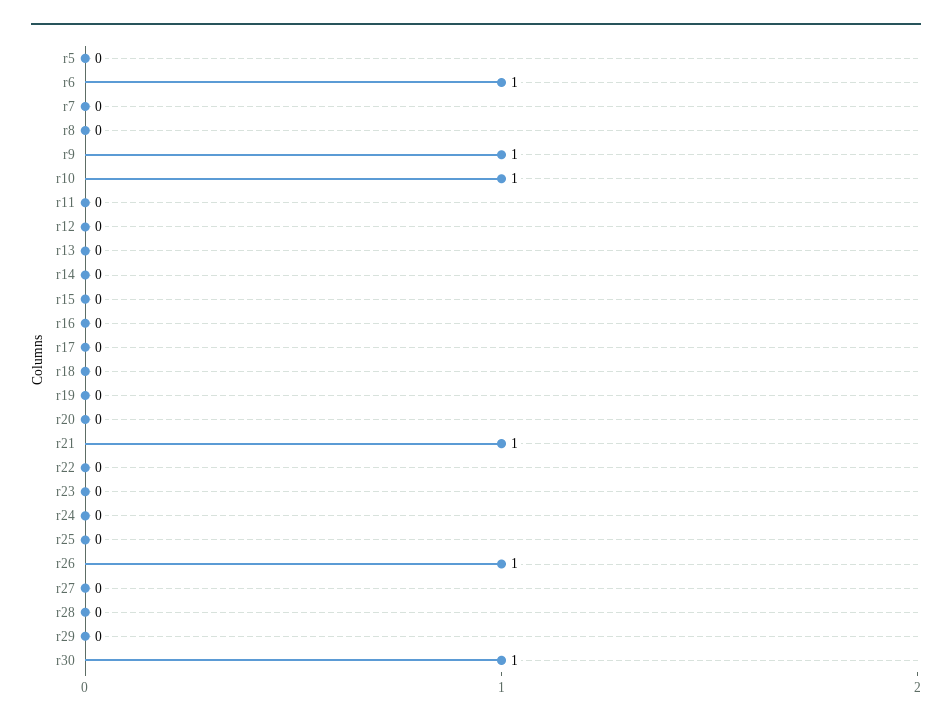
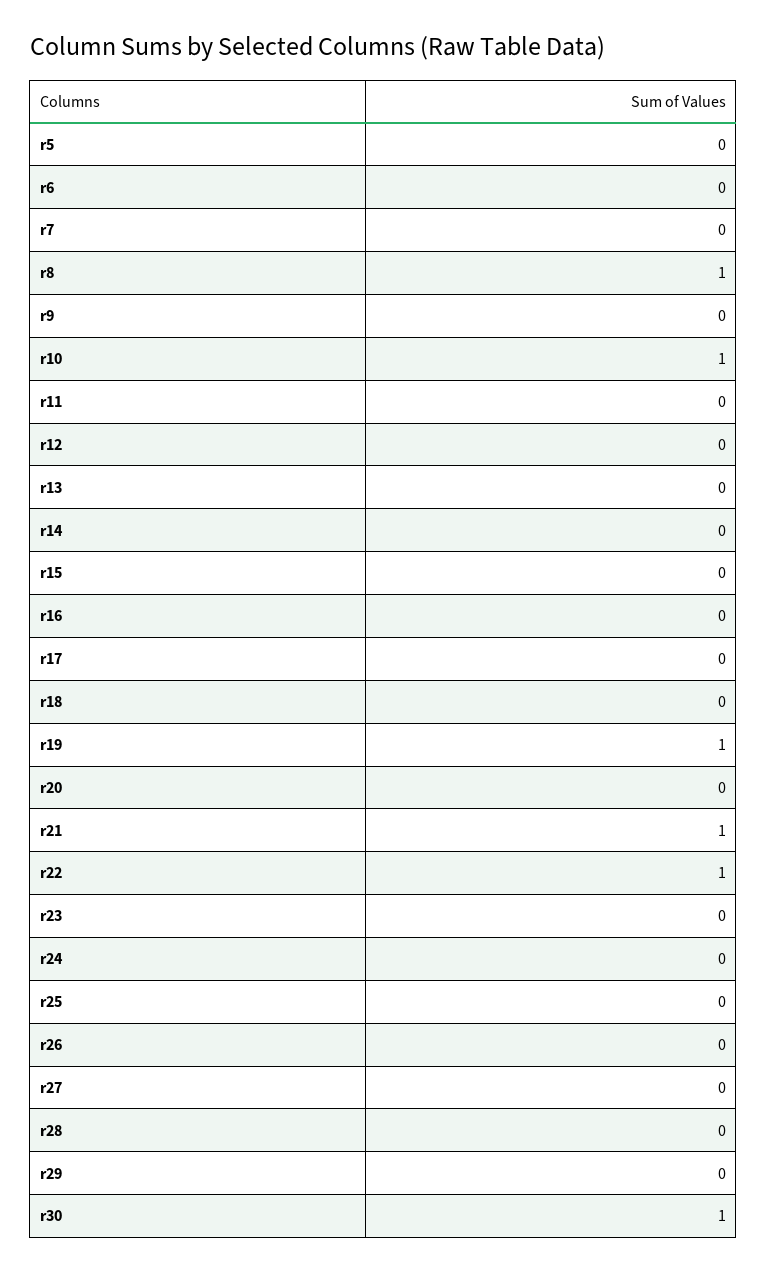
r6: 1 -> 0
r8: 0 -> 1
r9: 1 -> 0
r19: 0 -> 1
r22: 0 -> 1
r26: 1 -> 0

